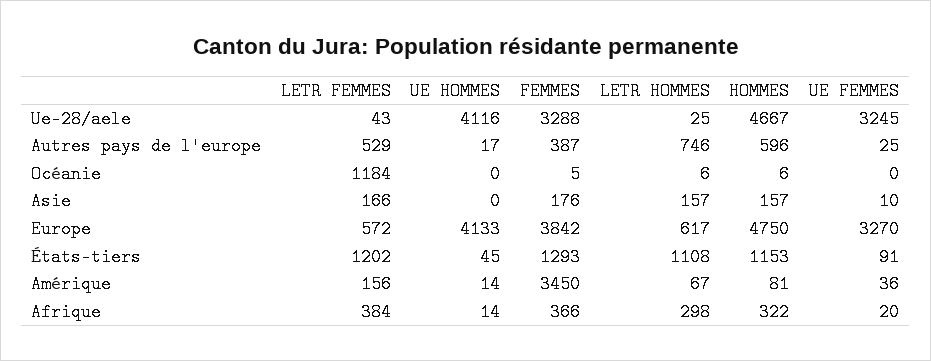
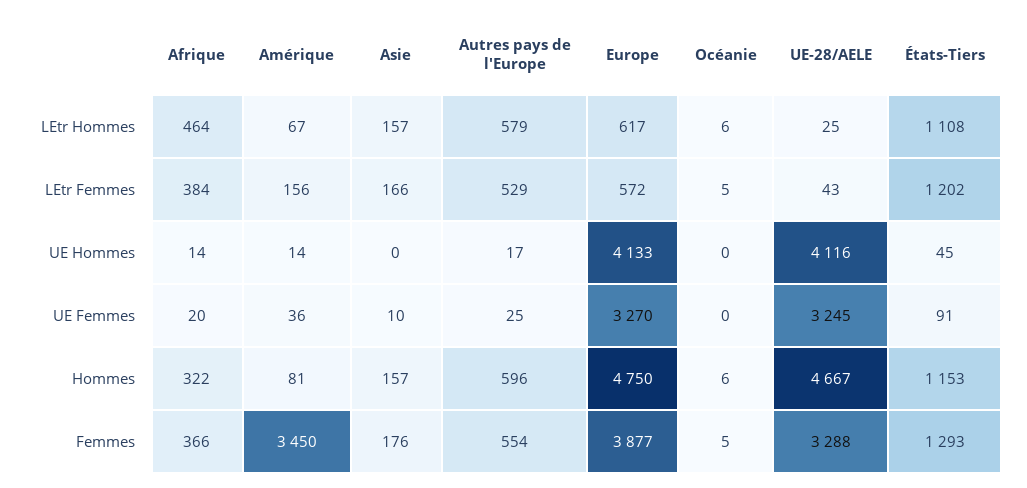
FEMMES, Autres pays de l'europe: 387 -> 554
LETR HOMMES, Autres pays de l'europe: 746 -> 579
LETR FEMMES, Océanie: 1184 -> 5
FEMMES, Europe: 3842 -> 3877
LETR HOMMES, Afrique: 298 -> 464

